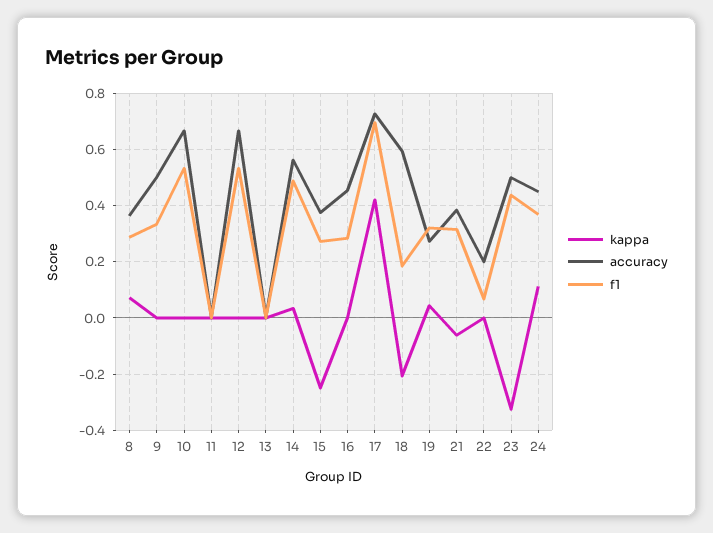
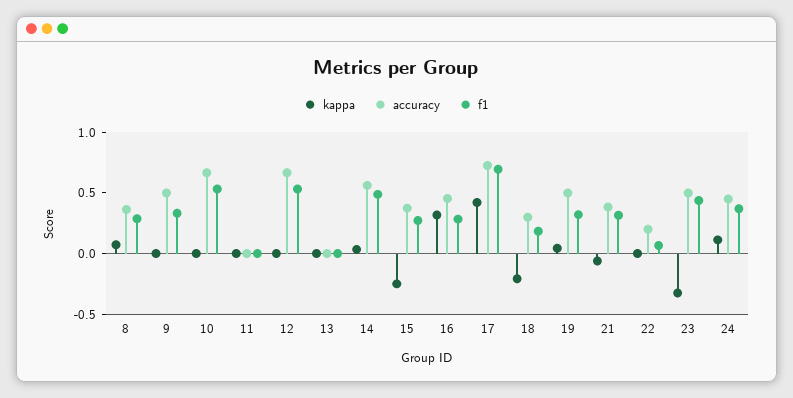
kappa, 16: 0 -> 0.3
accuracy, 18: 0.6 -> 0.3
accuracy, 19: 0.275 -> 0.5

